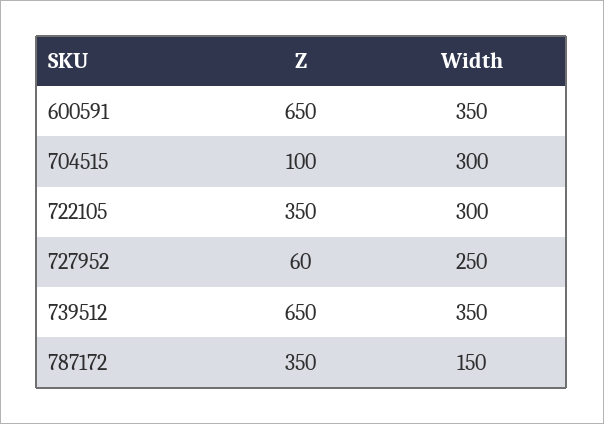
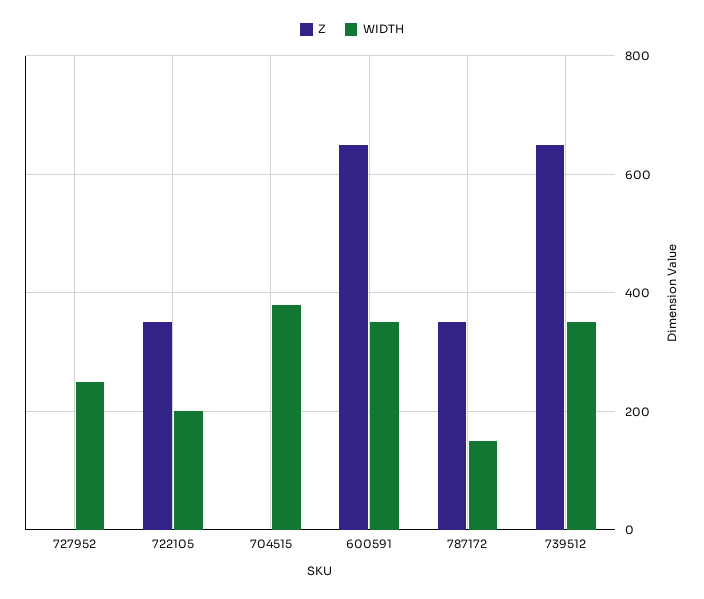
Z, 704515: 100 -> 0
Width, 704515: 300 -> 380
Width, 722105: 300 -> 200
Z, 727952: 60 -> 0

